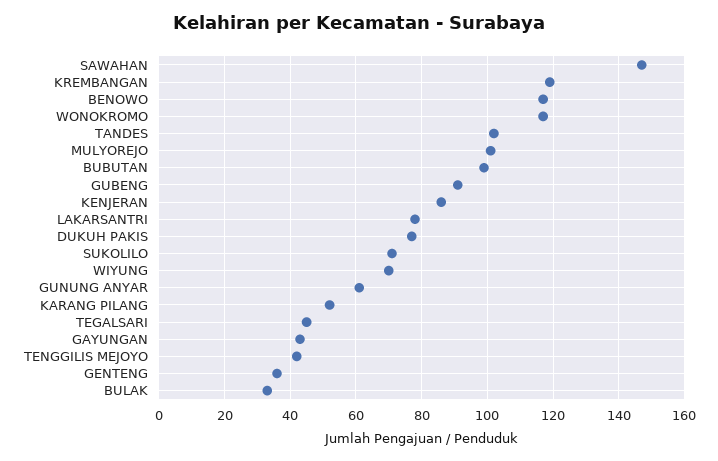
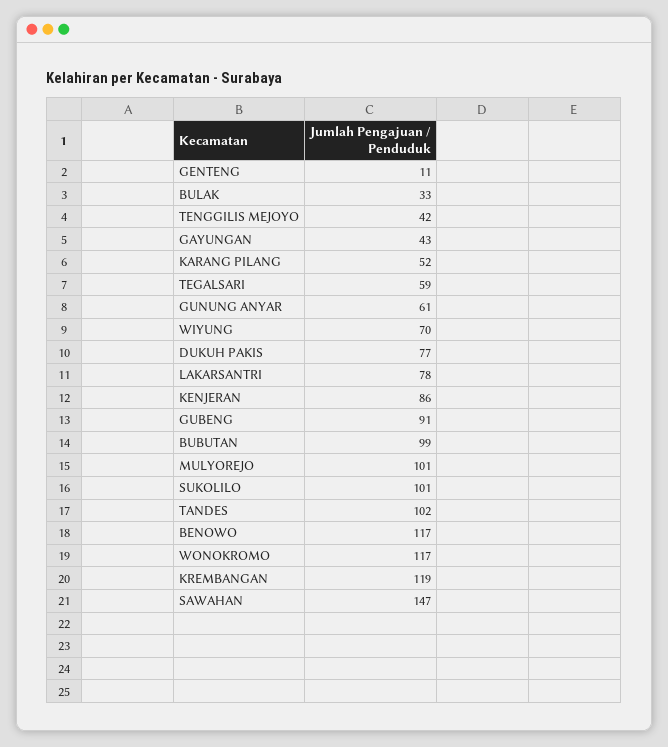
SUKOLILO: 70 -> 101
TEGALSARI: 45 -> 59
GENTENG: 35 -> 11

